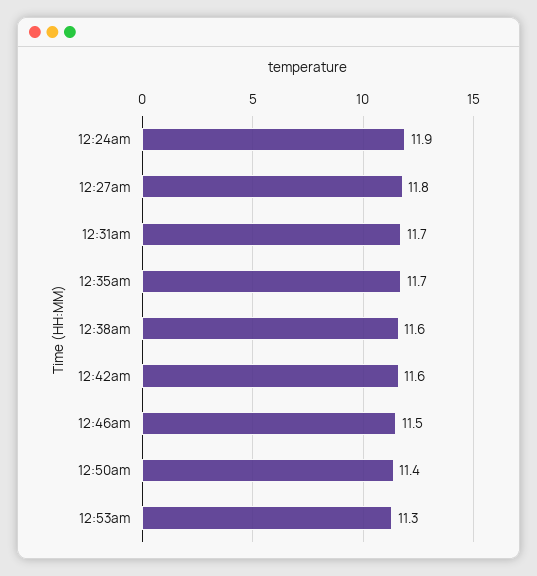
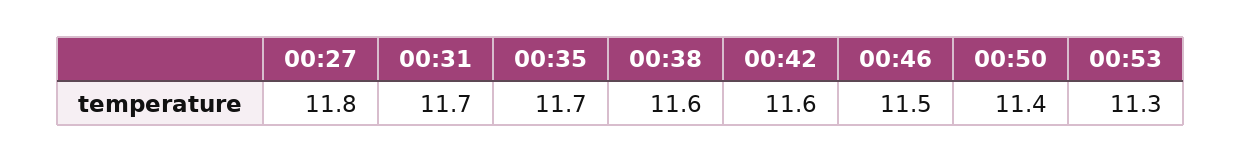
12:24am: 11.9 -> none

